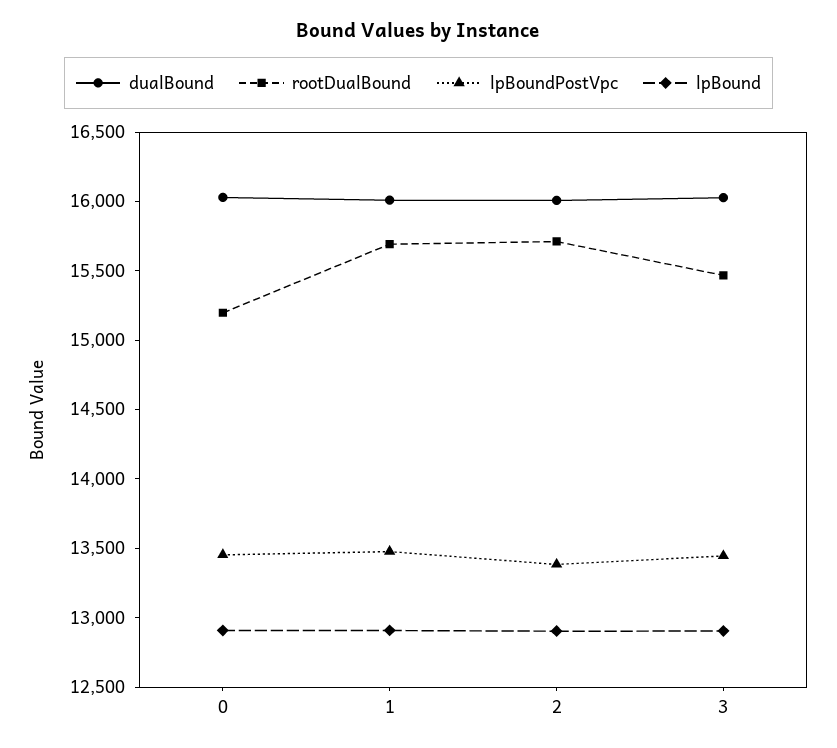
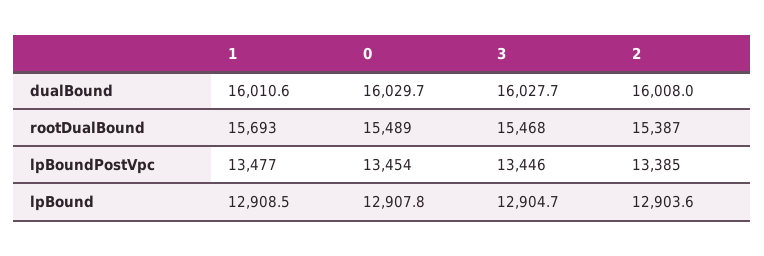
rootDualBound, 0: 15200 -> 15489
rootDualBound, 2: 15700 -> 15387

